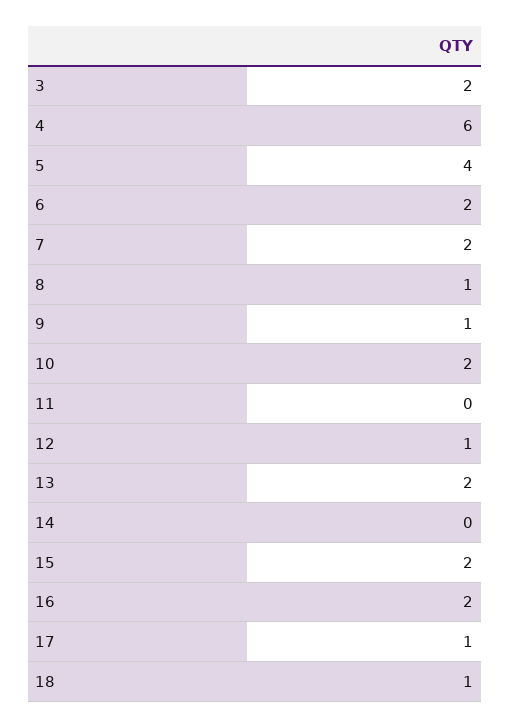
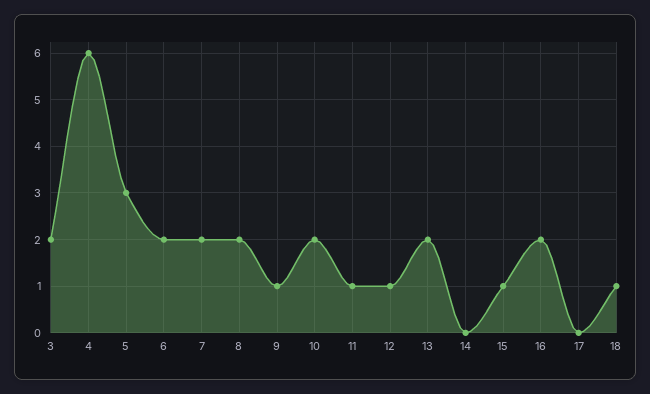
5: 4 -> 3
8: 1 -> 2
11: 0 -> 1
15: 2 -> 1
17: 1 -> 0

